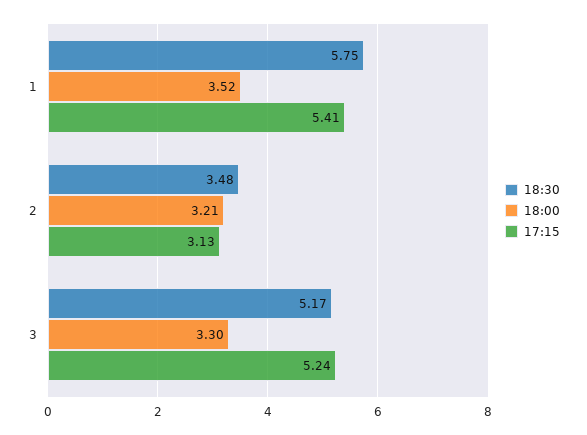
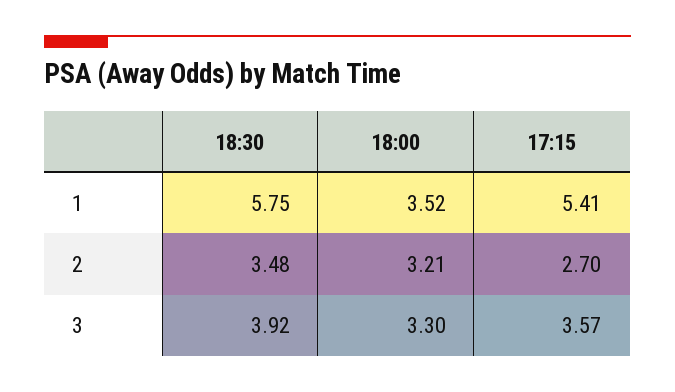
17:15, 2: 3.13 -> 2.7
18:30, 3: 5.17 -> 3.92
17:15, 3: 5.24 -> 3.57

